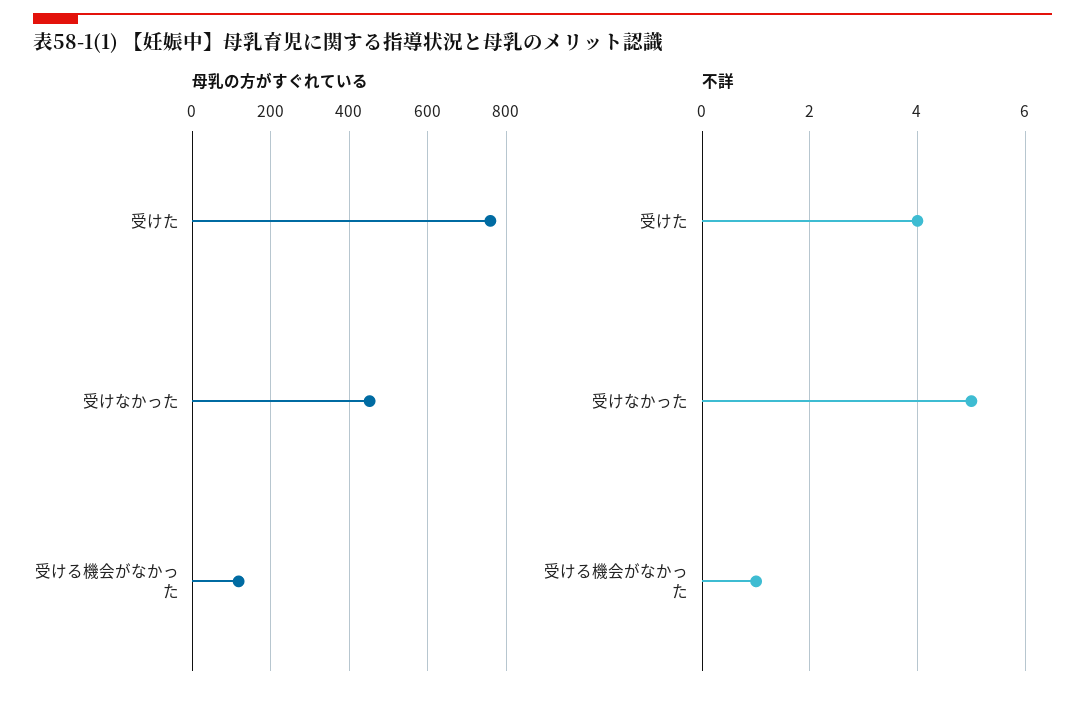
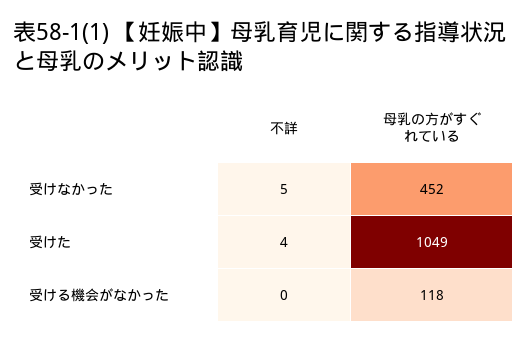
母乳の方がすぐれている, 受けた: 760 -> 1049
不詳, 受ける機会がなかった: 1 -> 0

